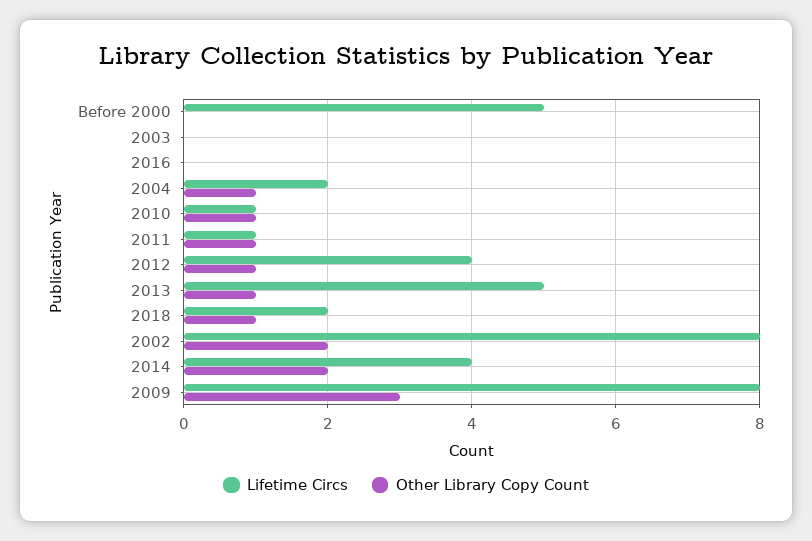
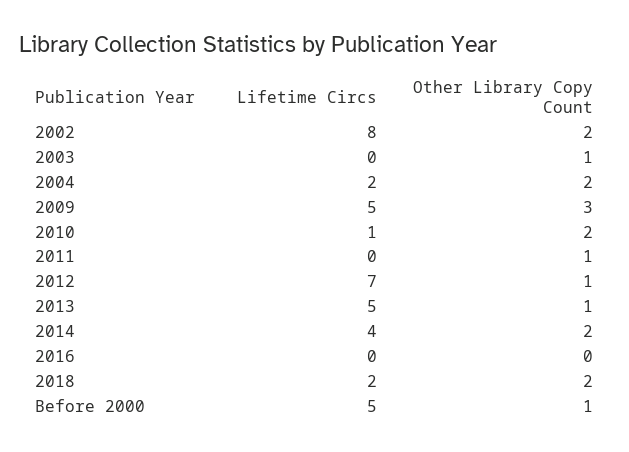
Other Library Copy Count, Before 2000: 0 -> 1
Other Library Copy Count, 2003: 0 -> 1
Other Library Copy Count, 2004: 1 -> 2
Other Library Copy Count, 2010: 1 -> 2
Lifetime Circs, 2011: 1 -> 0
Lifetime Circs, 2012: 4 -> 7
Other Library Copy Count, 2018: 1 -> 2
Lifetime Circs, 2009: 8 -> 5

